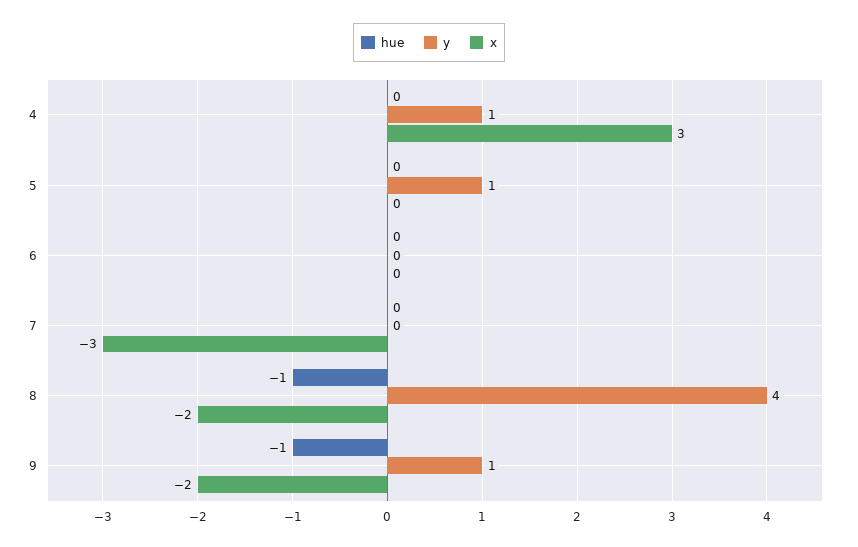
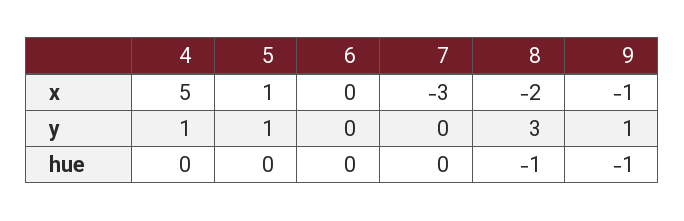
x, 4: 3 -> 5
x, 5: 0 -> 1
y, 8: 4 -> 3
x, 9: -2 -> -1

